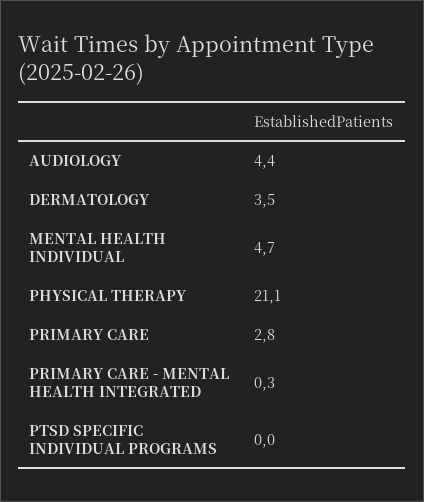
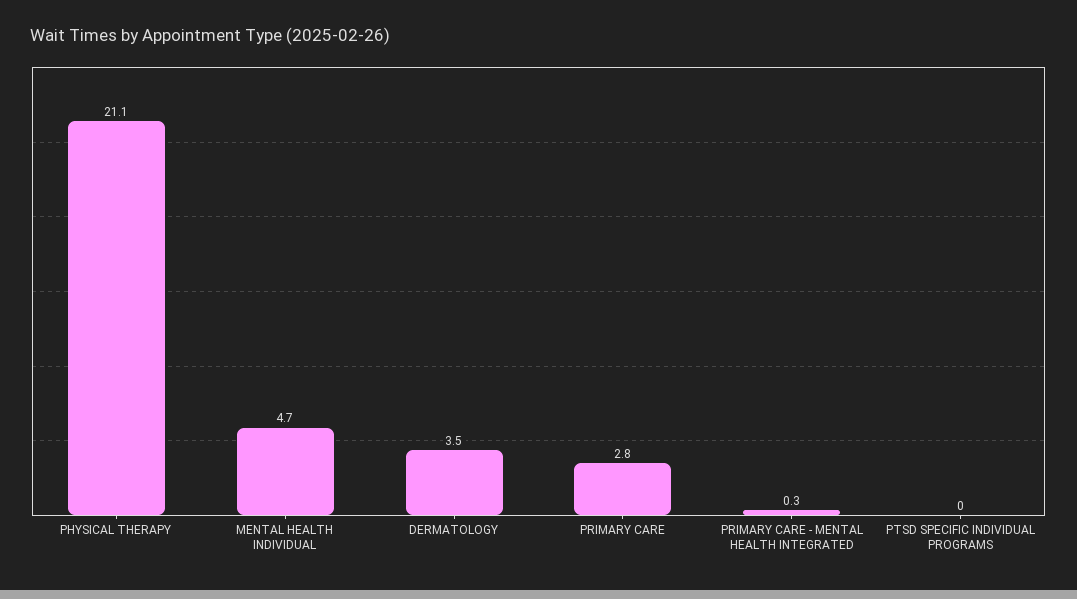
AUDIOLOGY: 4.4 -> none

